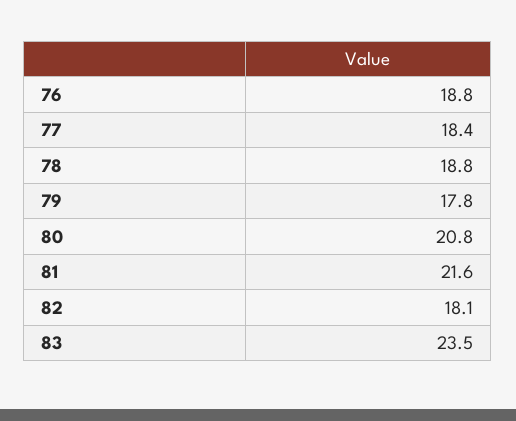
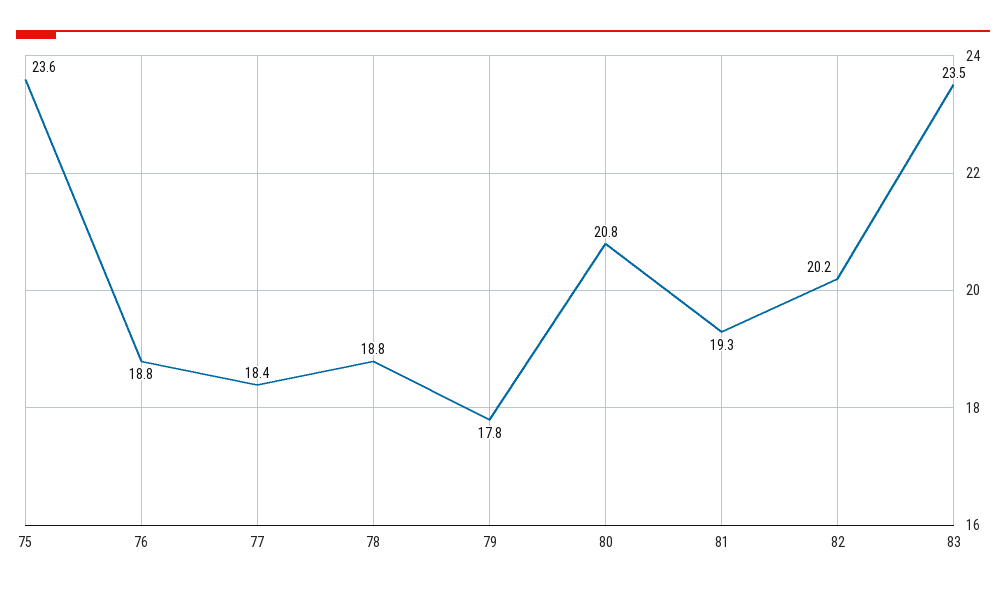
81: 21.6 -> 19.3
82: 18.1 -> 20.2
75: none -> 23.6

